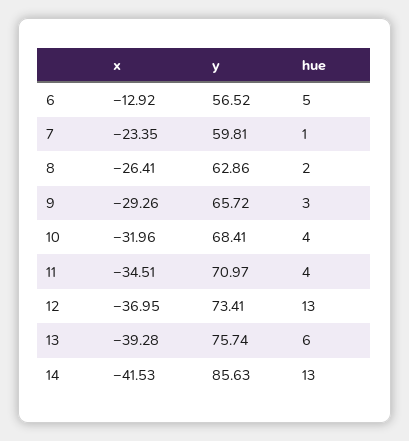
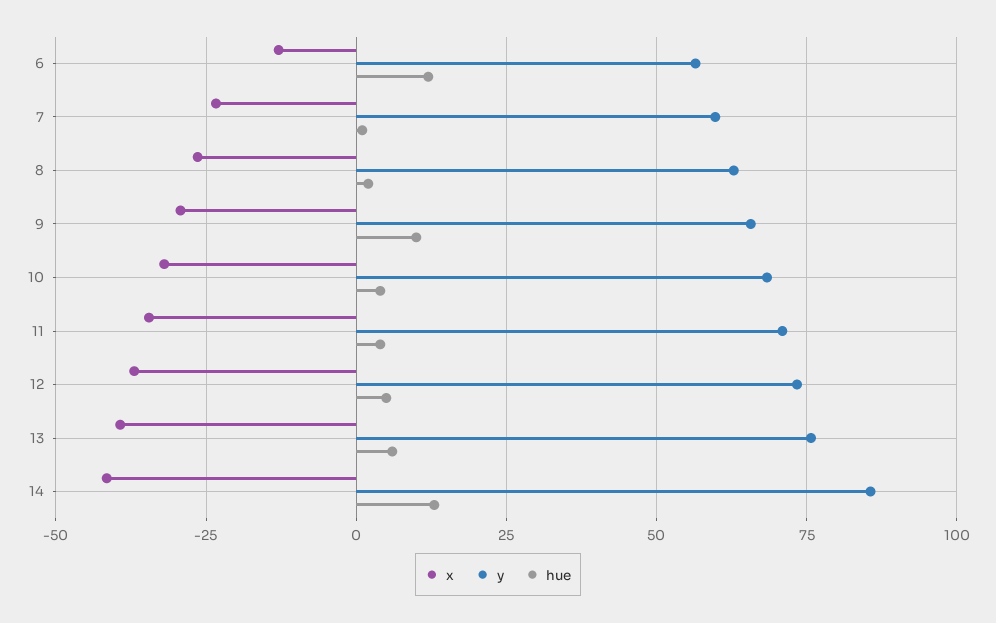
hue, 6: 5 -> 12.5
hue, 9: 3 -> 10
hue, 12: 13 -> 5

